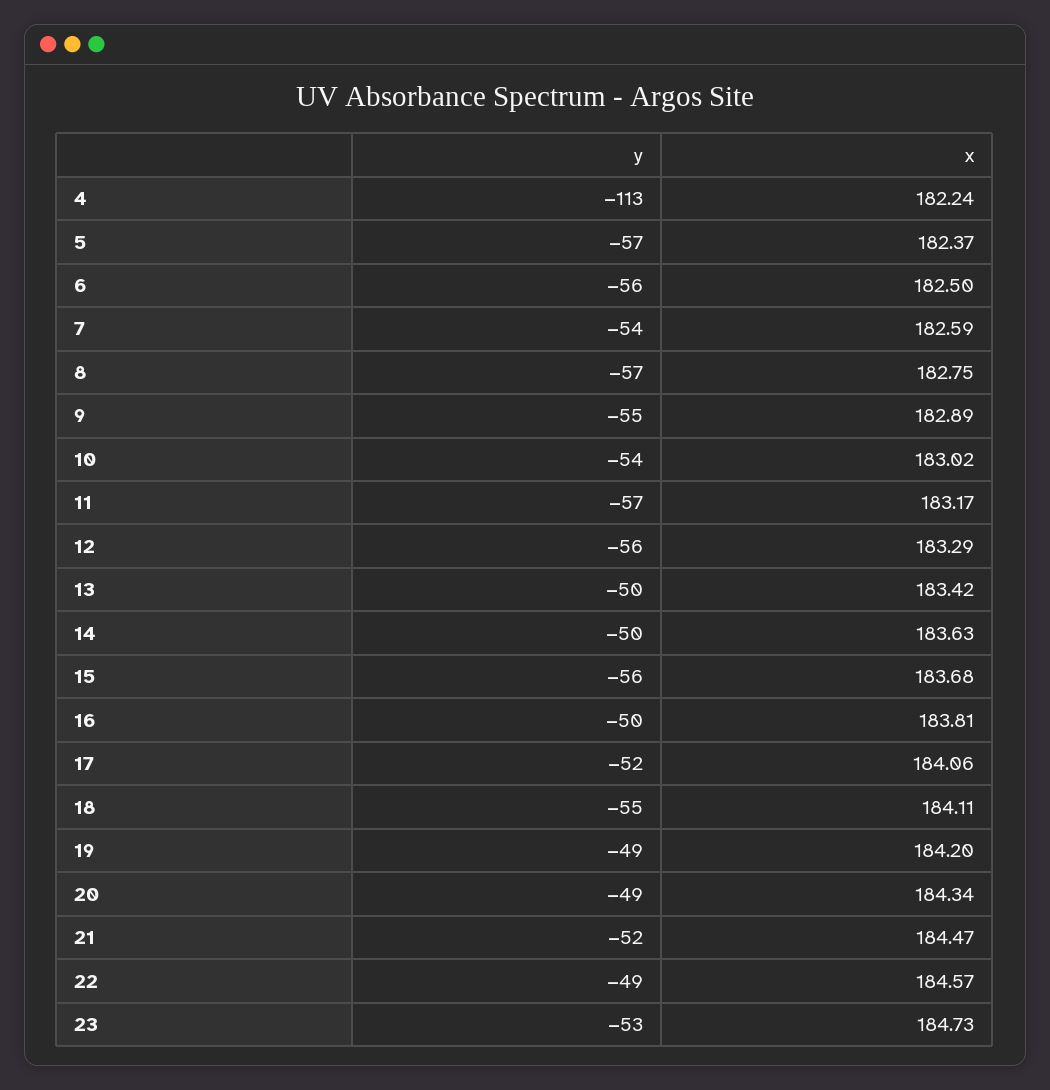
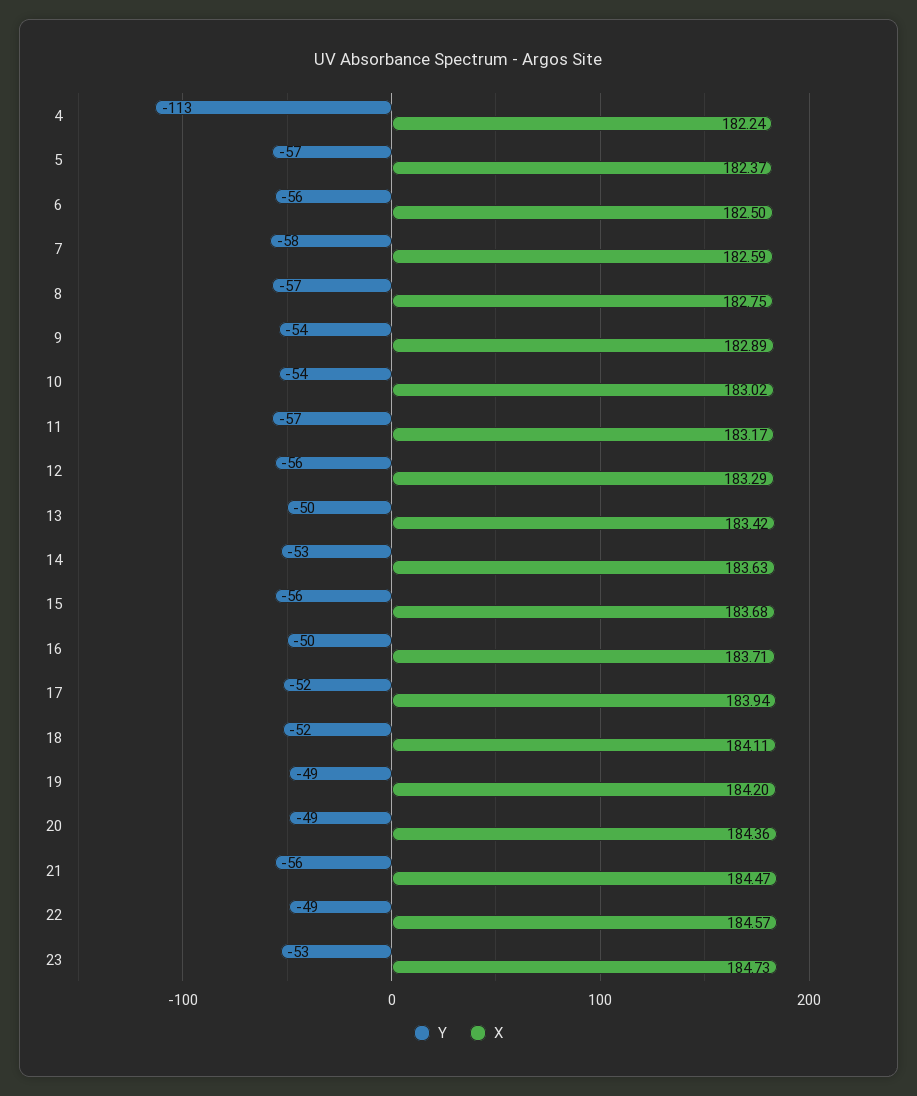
y, 7: -54 -> -58
y, 9: -55 -> -54
y, 14: -50 -> -53
x, 16: 183.81 -> 183.71
x, 17: 184.06 -> 183.94
y, 18: -55 -> -52
x, 20: 184.34 -> 184.36
y, 21: -52 -> -56

